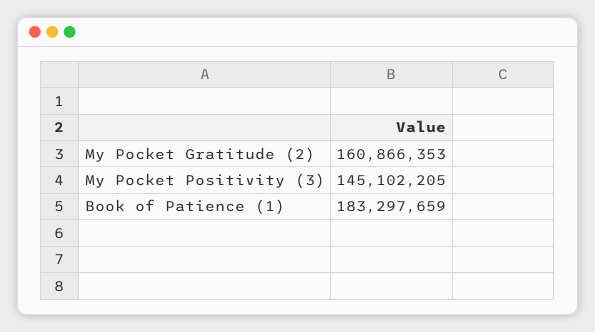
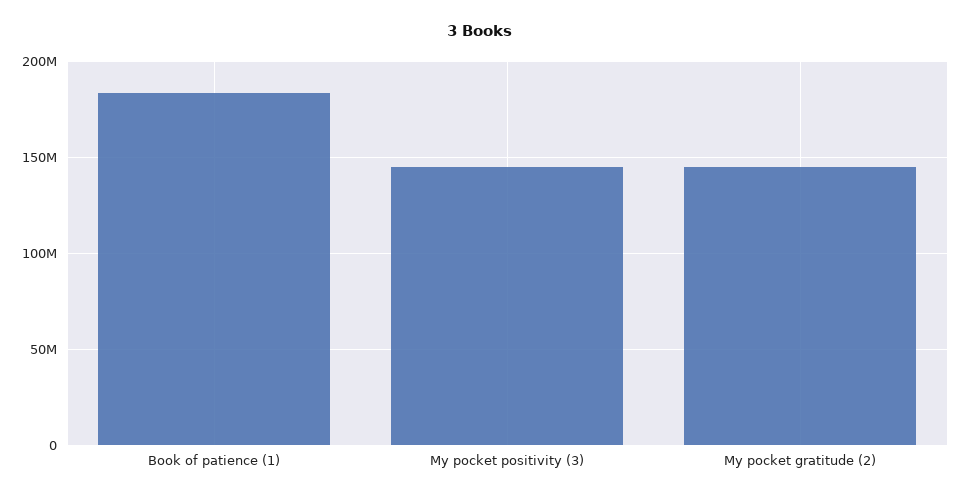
My Pocket Gratitude (2): 160866353 -> 145000000

